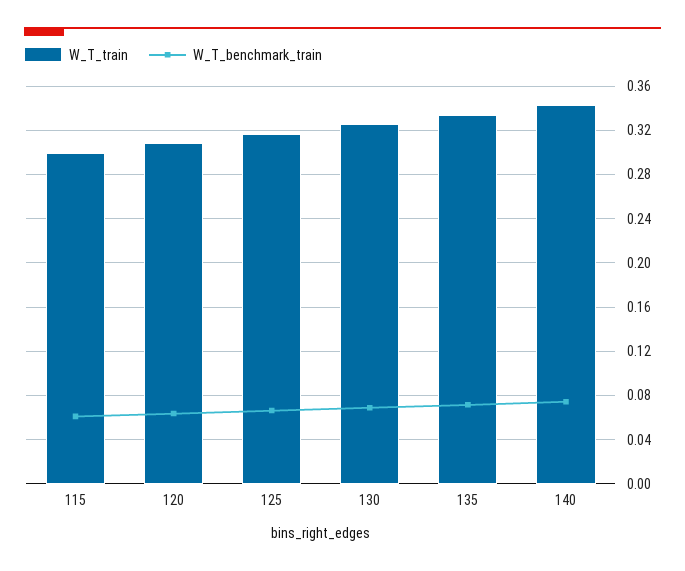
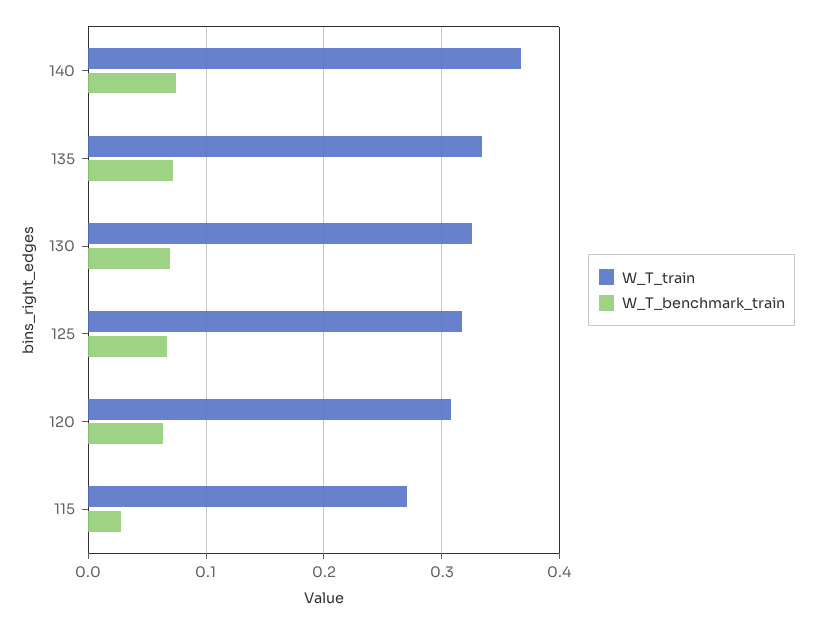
W_T_train, 115: 0.3 -> 0.27
W_T_benchmark_train, 115: 0.06 -> 0.03
W_T_train, 140: 0.34 -> 0.37

